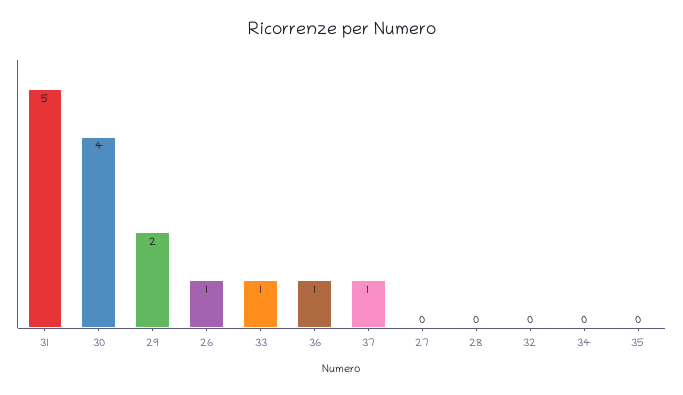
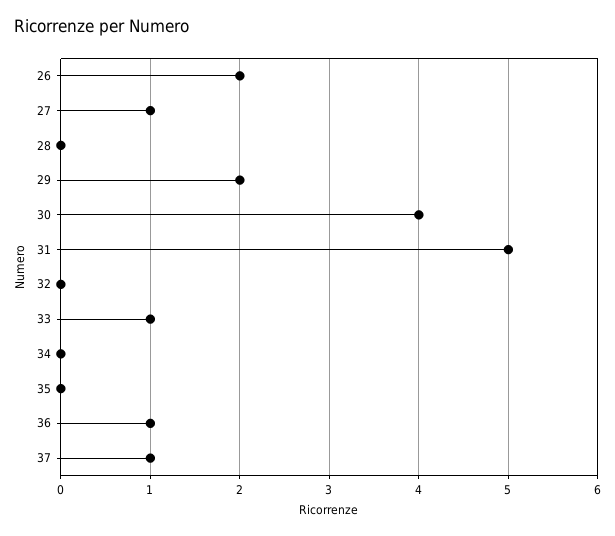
26: 1 -> 2
27: 0 -> 1

